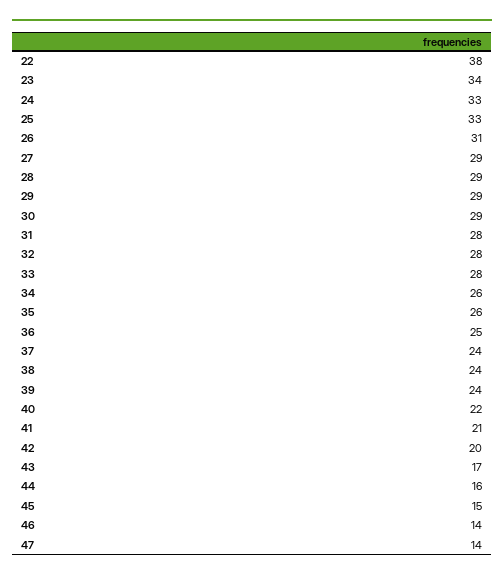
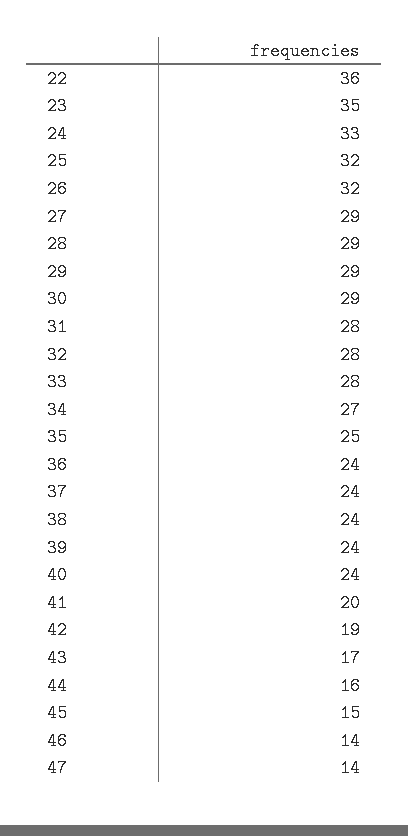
22: 38 -> 36
23: 34 -> 35
25: 33 -> 32
26: 31 -> 32
34: 26 -> 27
35: 26 -> 25
36: 25 -> 24
40: 22 -> 24
41: 21 -> 20
42: 20 -> 19

